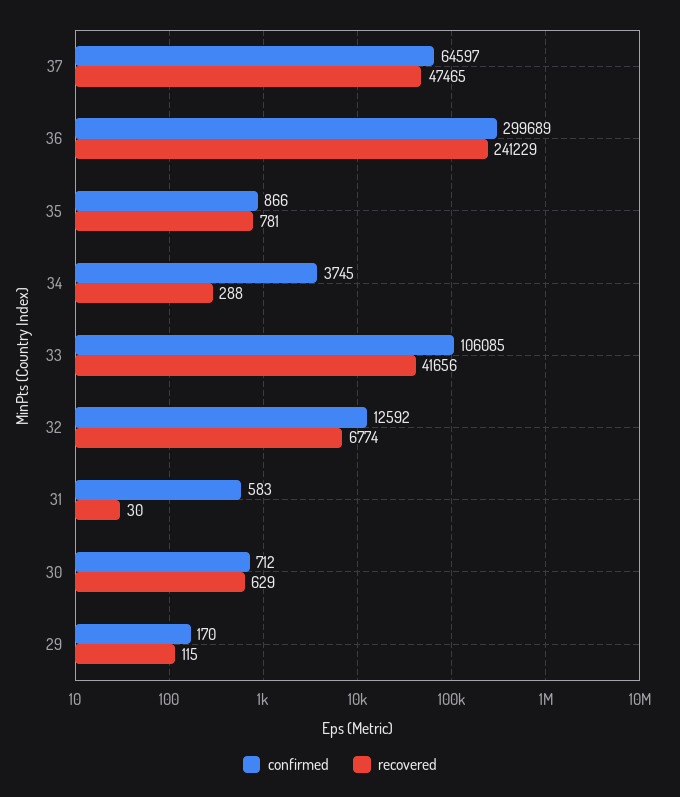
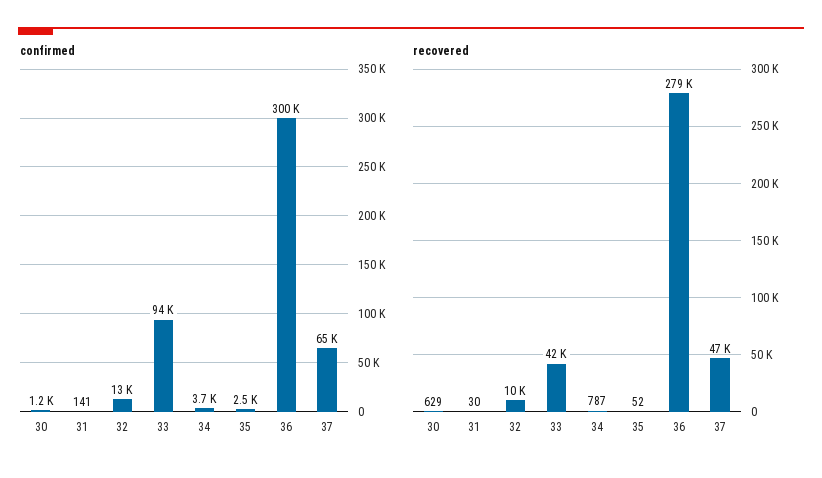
recovered, 36: 241229 -> 279000
confirmed, 35: 866 -> 2500
recovered, 35: 781 -> 52
recovered, 34: 288 -> 787
confirmed, 33: 106085 -> 94000
recovered, 32: 6774 -> 10000
confirmed, 31: 583 -> 141
confirmed, 30: 712 -> 1200
confirmed, 29: 170 -> none
recovered, 29: 115 -> none

